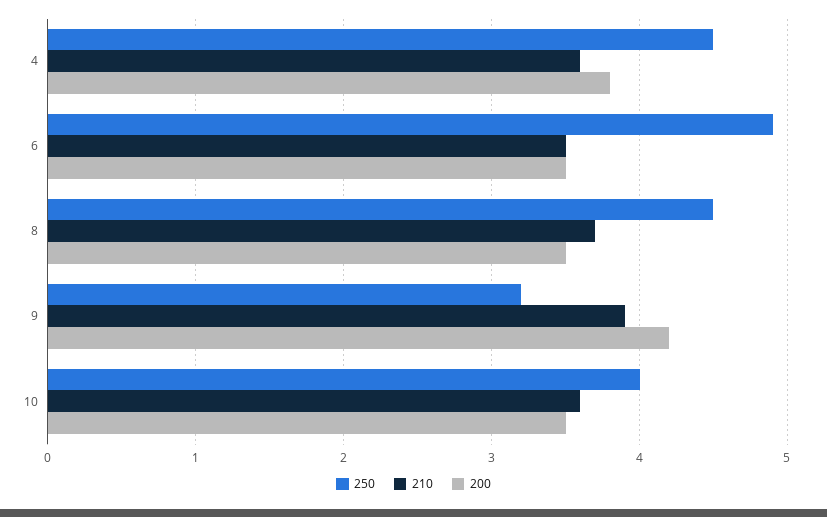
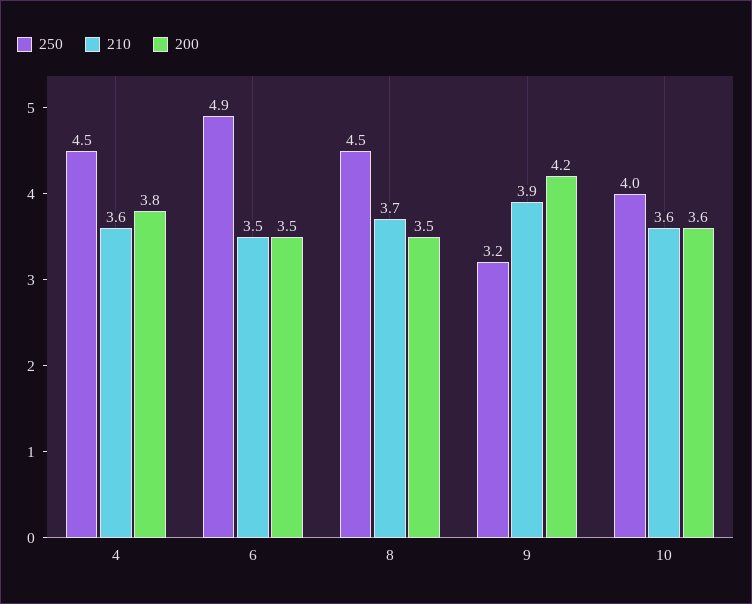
200, 10: 3.5 -> 3.6

